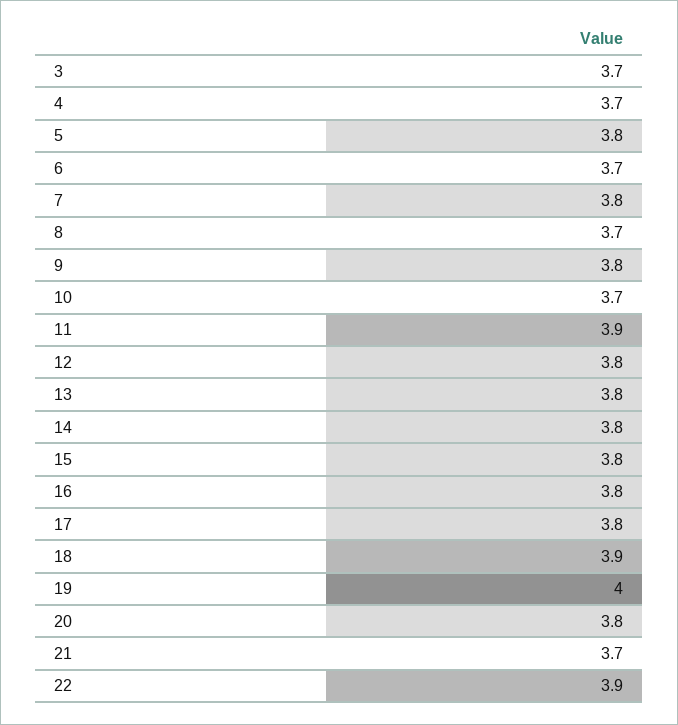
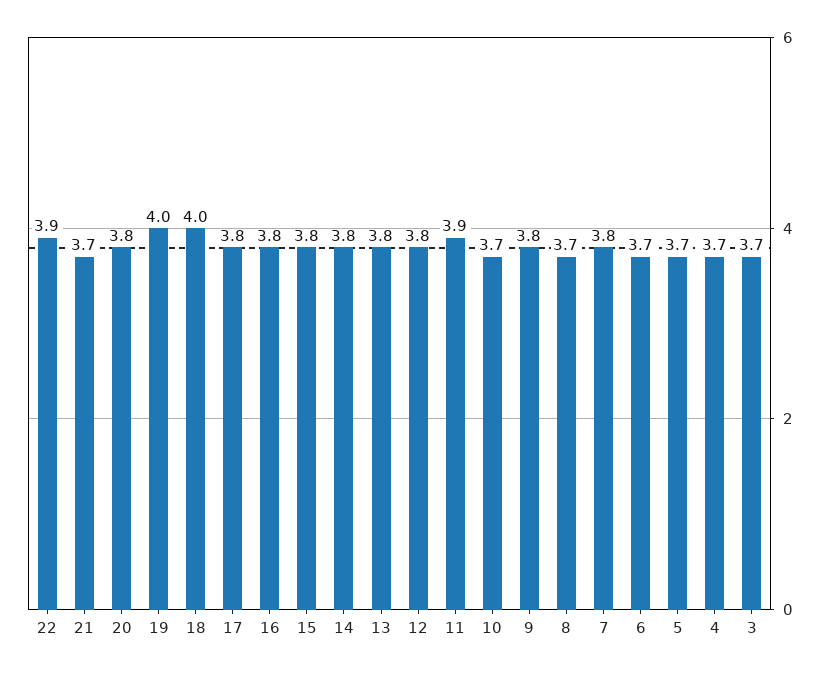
5: 3.8 -> 3.7
18: 3.9 -> 4

